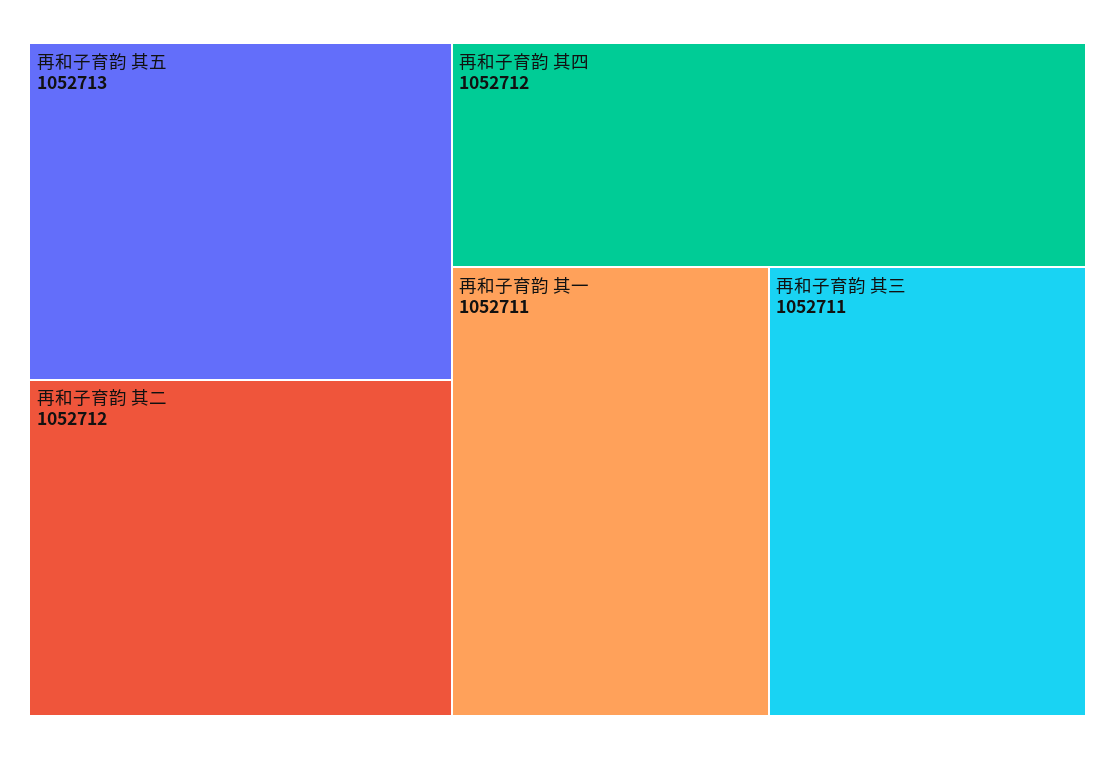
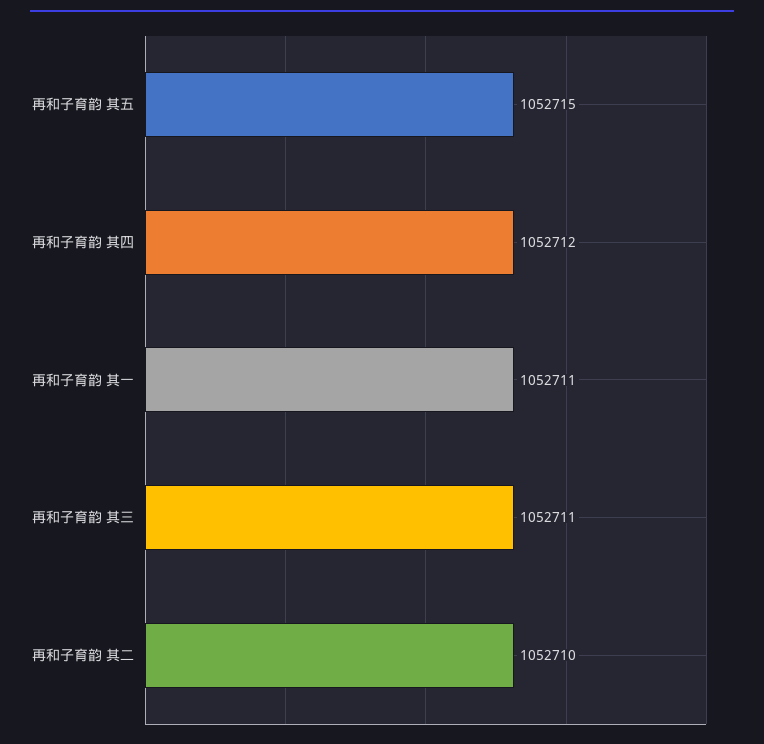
再和子育韵 其五: 1052713 -> 1052715
再和子育韵 其二: 1052712 -> 1052710

